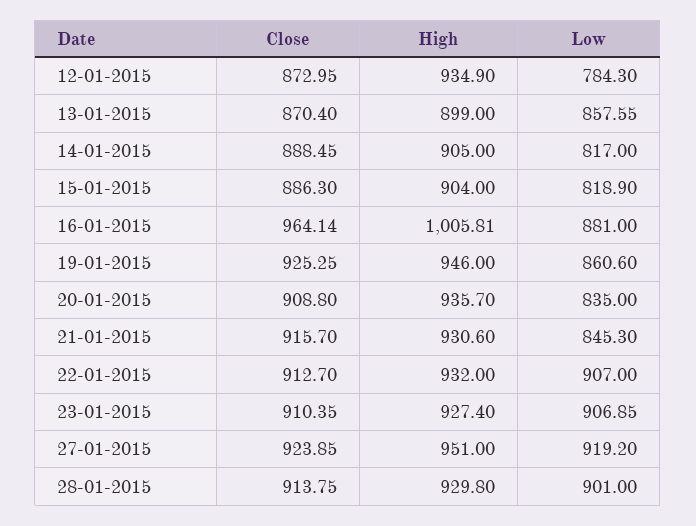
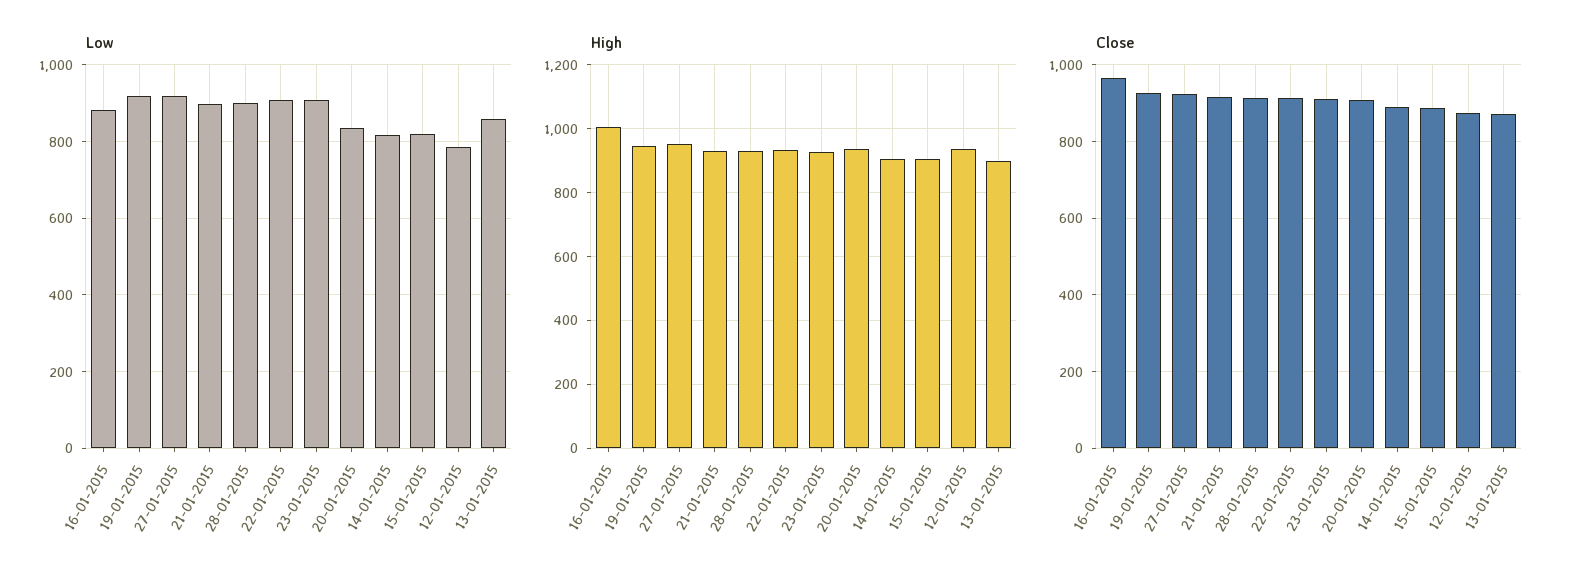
Low, 19-01-2015: 860.6 -> 920
Low, 21-01-2015: 845.3 -> 900

